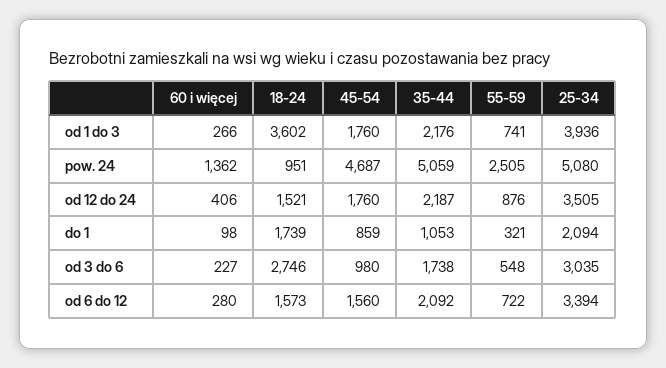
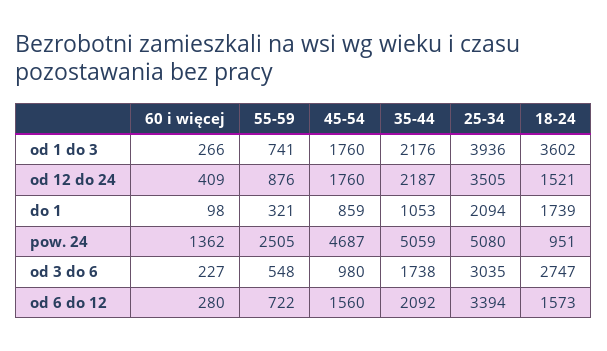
60 i więcej, od 12 do 24: 406 -> 409
18-24, od 3 do 6: 2746 -> 2747

